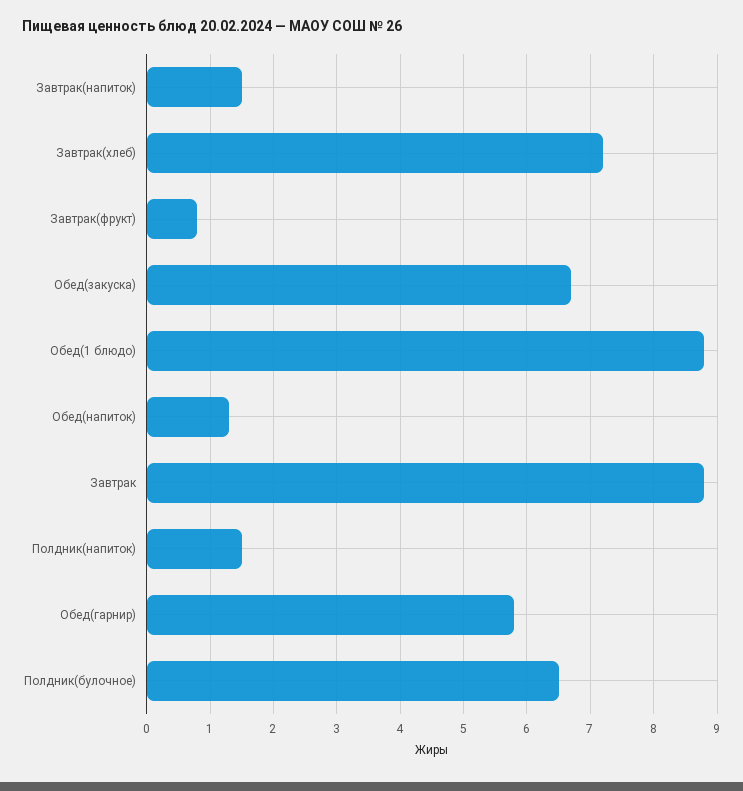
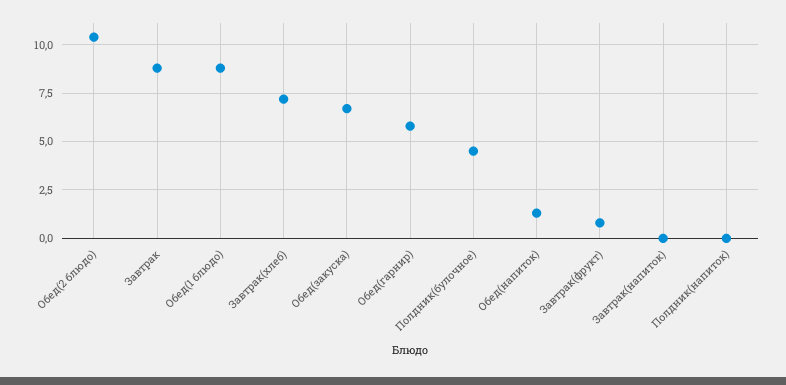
Завтрак(напиток): 1.5 -> 0
Полдник(напиток): 1.5 -> 0
Полдник(булочное): 6.5 -> 4.5
Обед(2 блюдо): none -> 10.5

